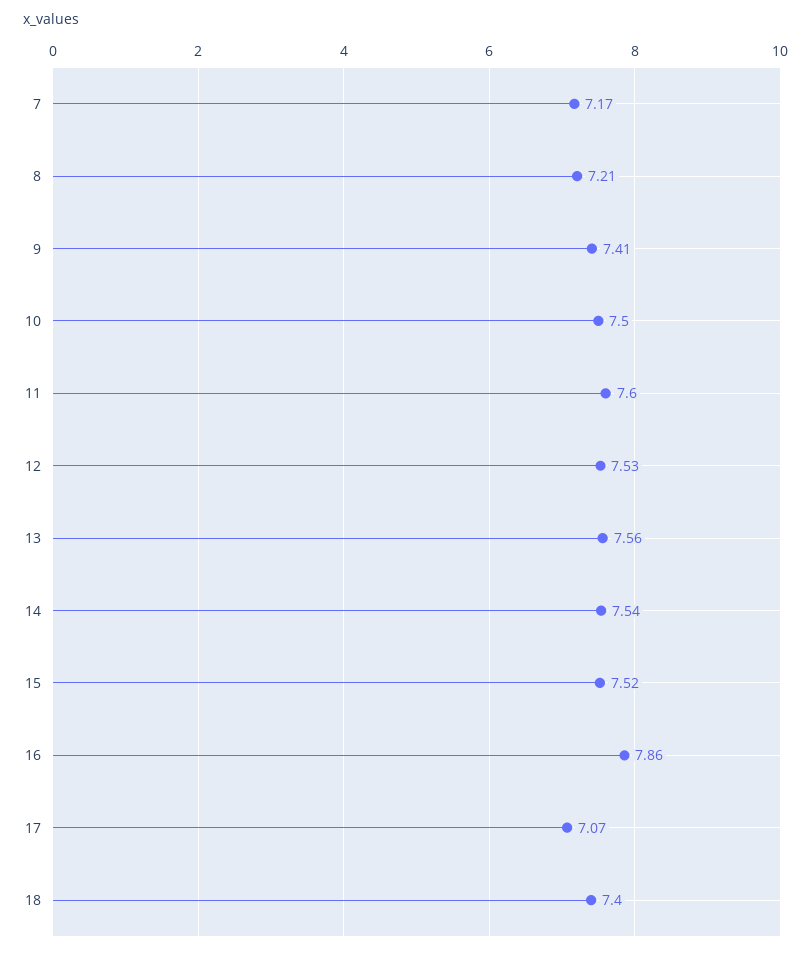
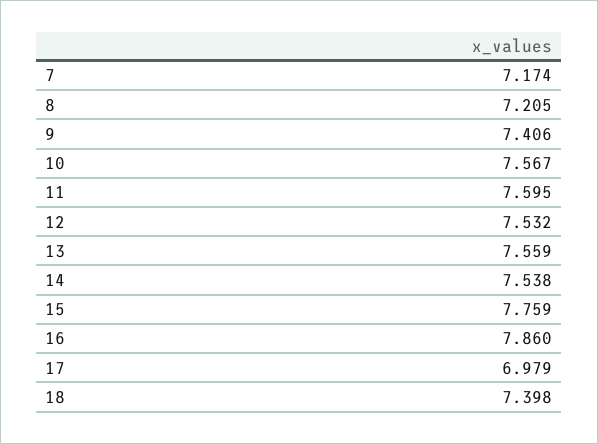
10: 7.5 -> 7.567
15: 7.52 -> 7.759
17: 7.07 -> 6.979

